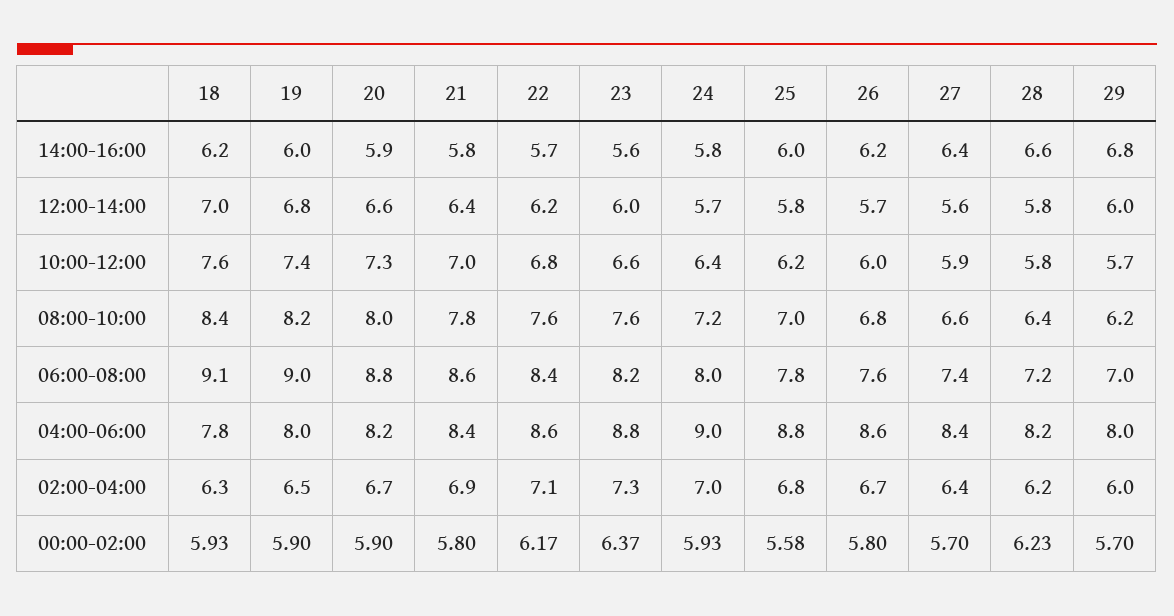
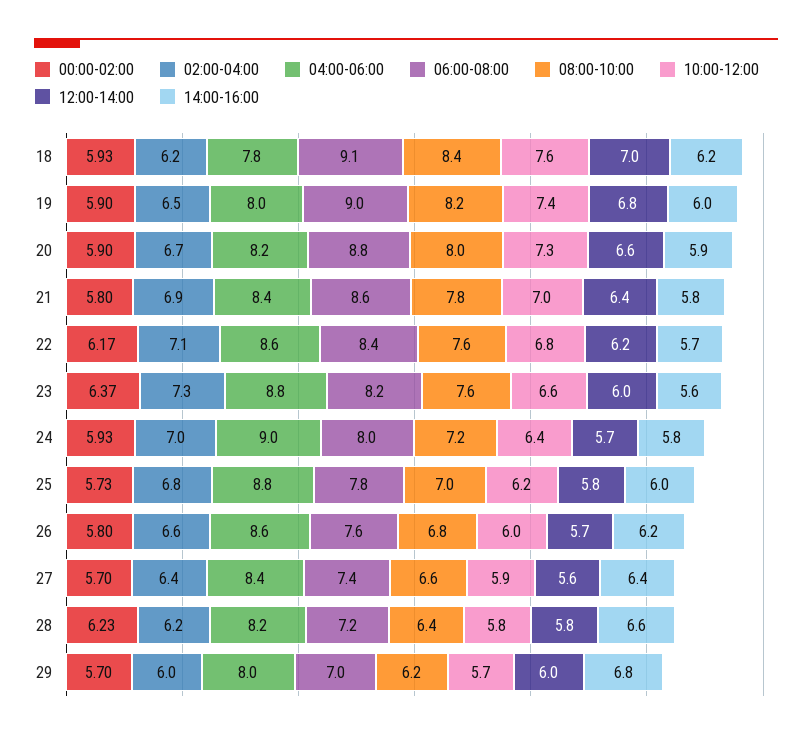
02:00-04:00, 18: 6.3 -> 6.2
02:00-04:00, 26: 6.7 -> 6.6
00:00-02:00, 25: 5.58 -> 5.73

